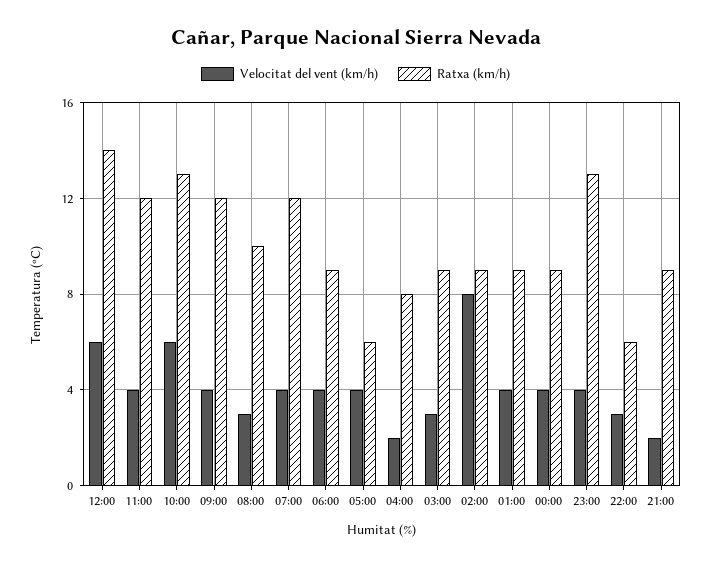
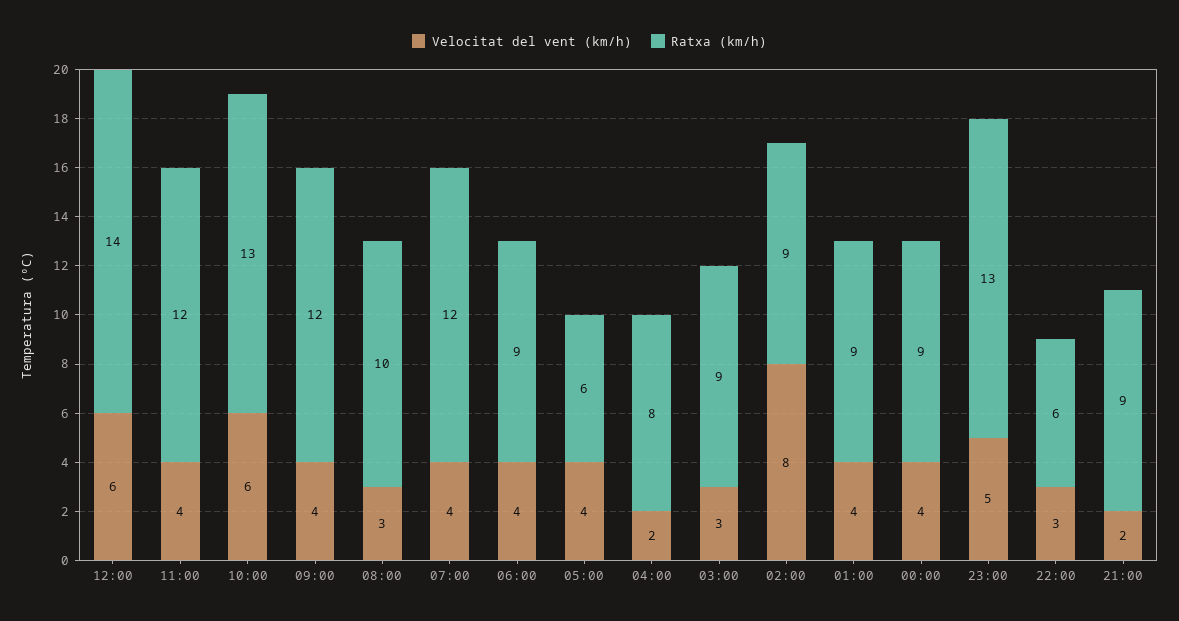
Velocitat del vent (km/h), 23:00: 4 -> 5

